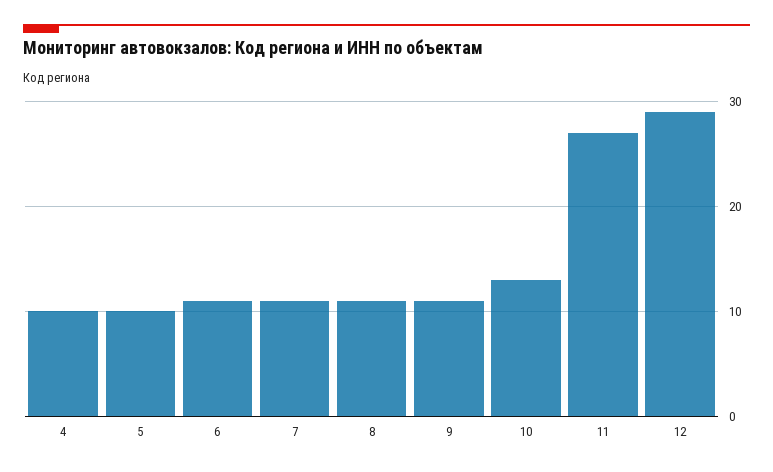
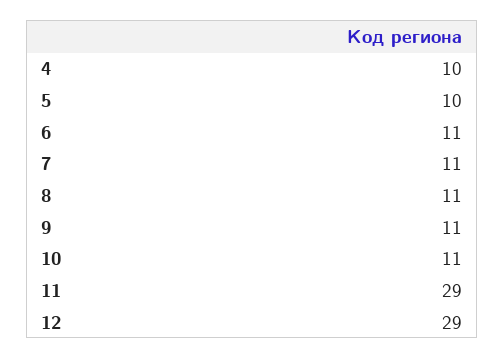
10: 13 -> 11
11: 27 -> 29

